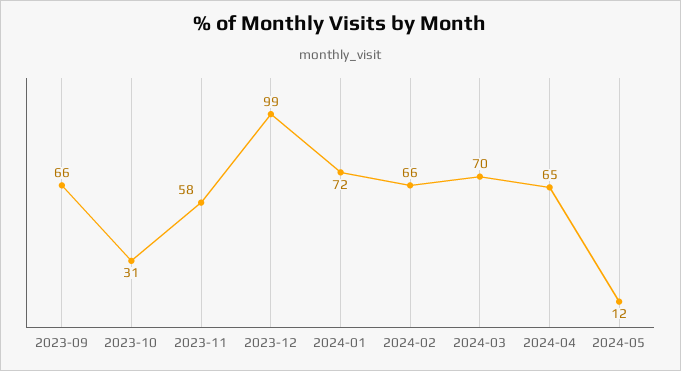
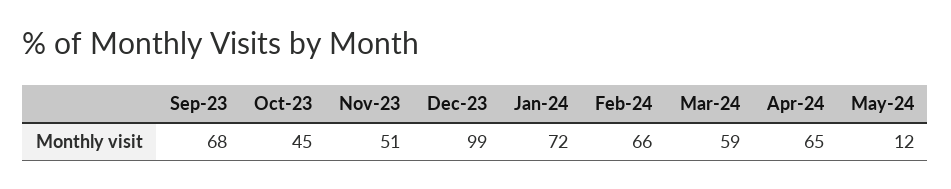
2023-09: 66 -> 68
2023-10: 31 -> 45
2023-11: 58 -> 51
2024-03: 70 -> 59

